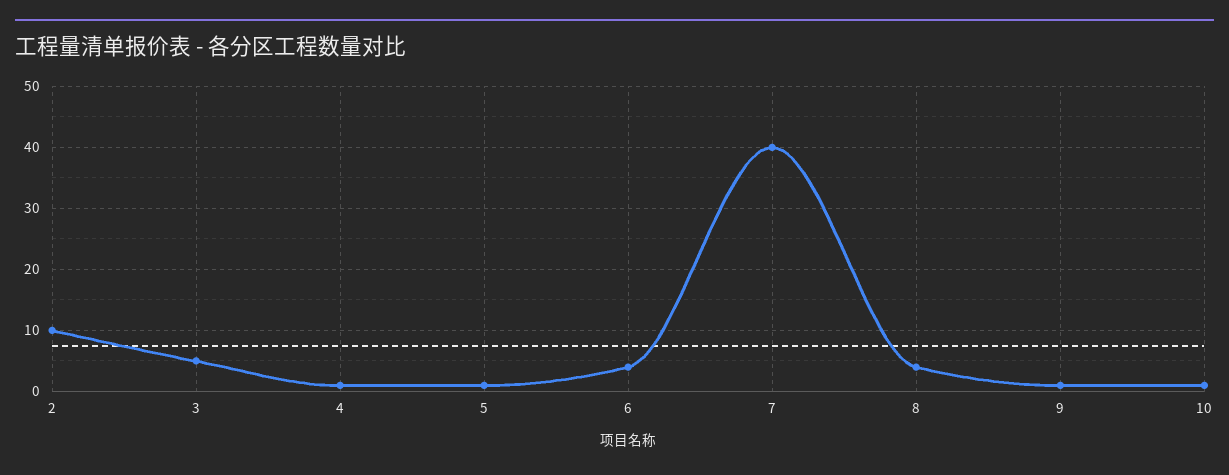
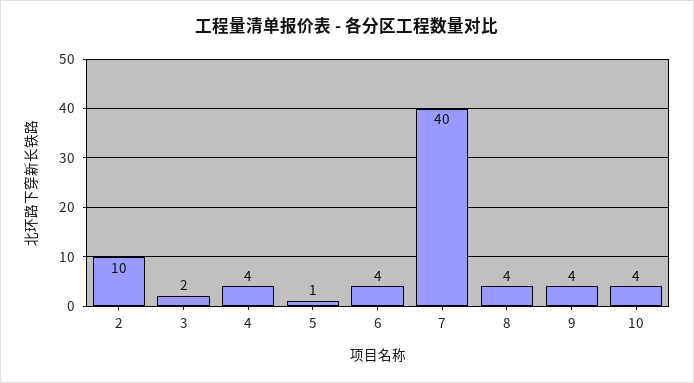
3: 5 -> 2
4: 1 -> 4
9: 1 -> 4
10: 1 -> 4

